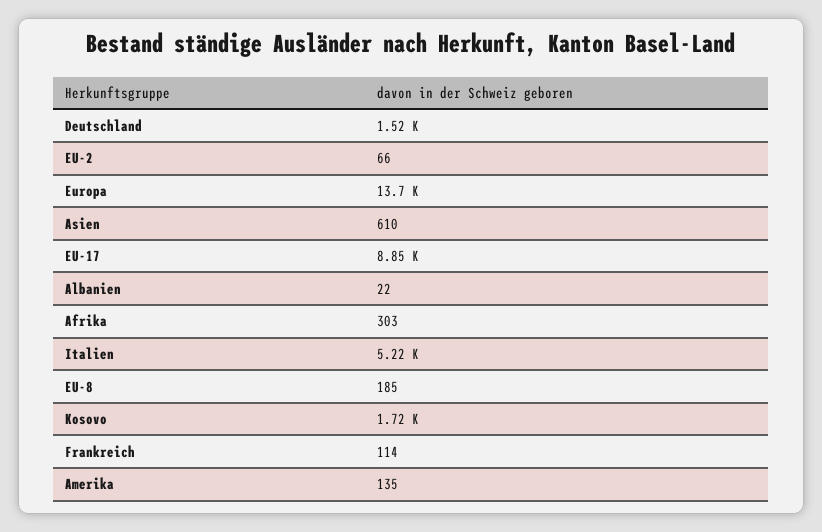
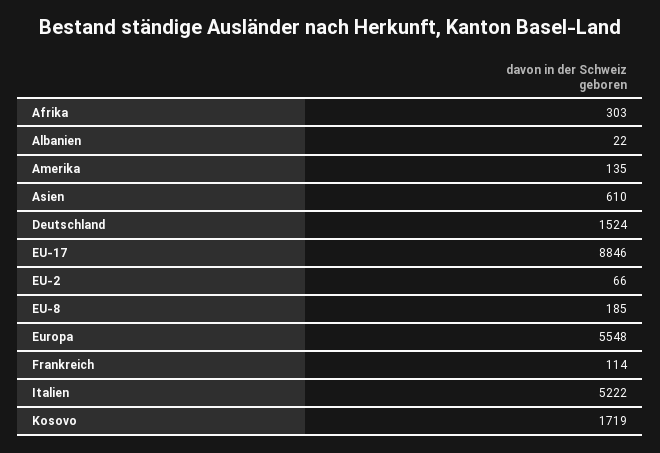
Europa: 13700 -> 5548

